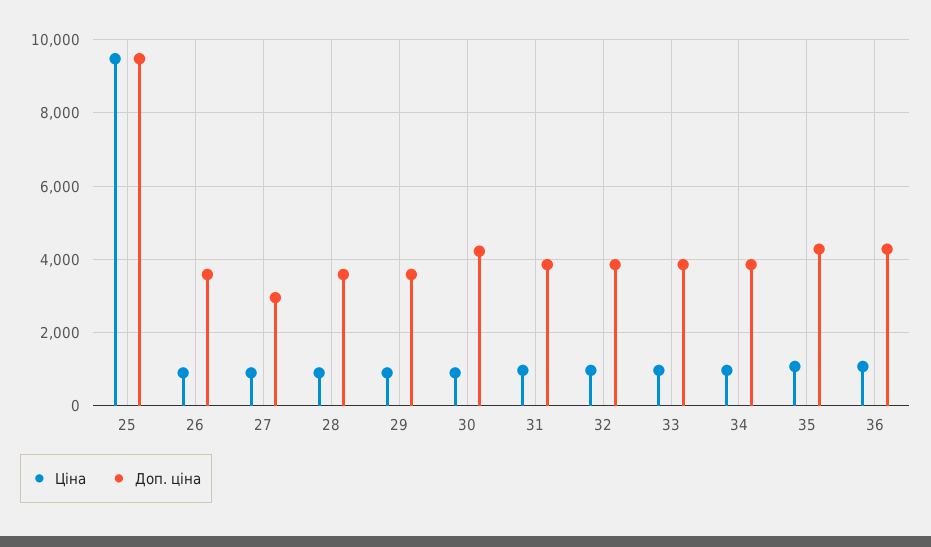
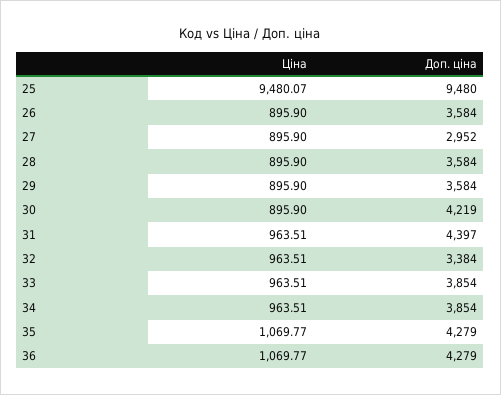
Доп. ціна, 31: 3800 -> 4397
Доп. ціна, 32: 3800 -> 3384

